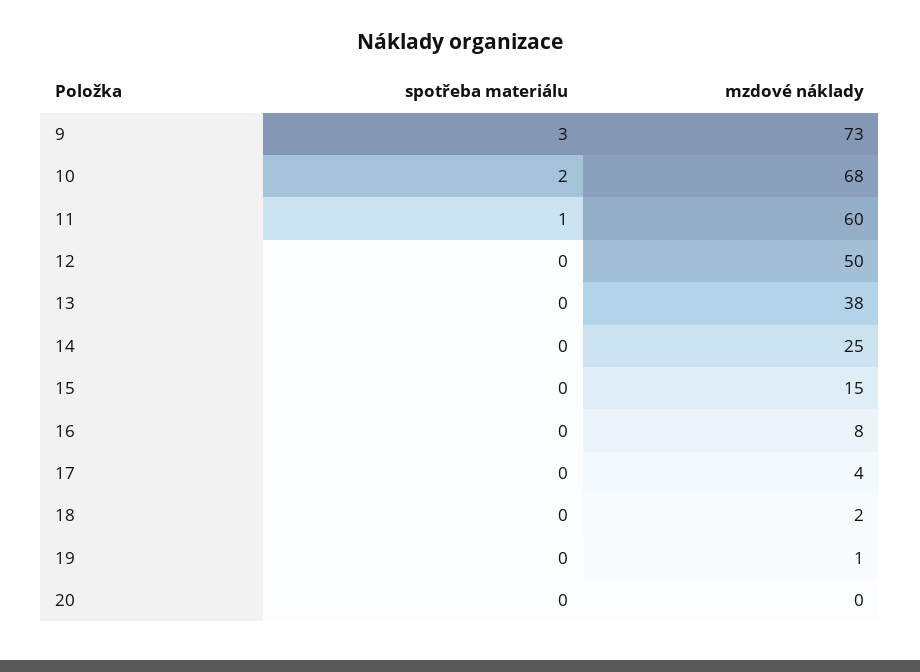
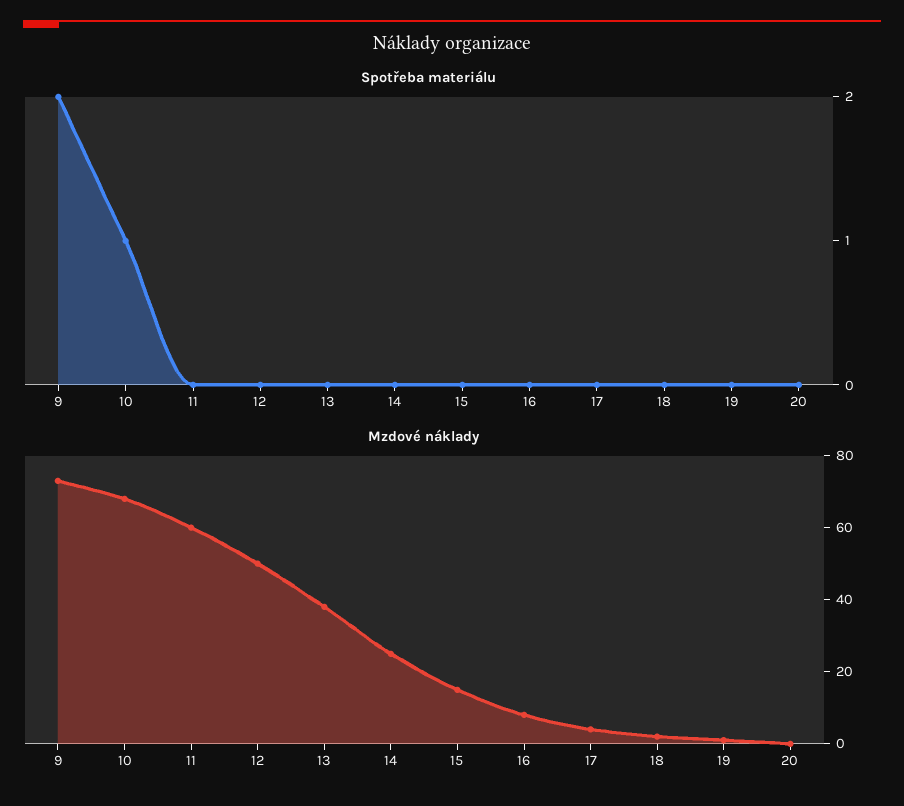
spotřeba materiálu, 9: 3 -> 2
spotřeba materiálu, 10: 2 -> 1
spotřeba materiálu, 11: 1 -> 0

